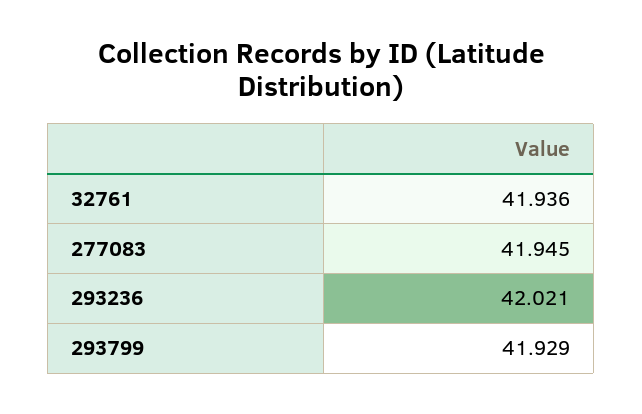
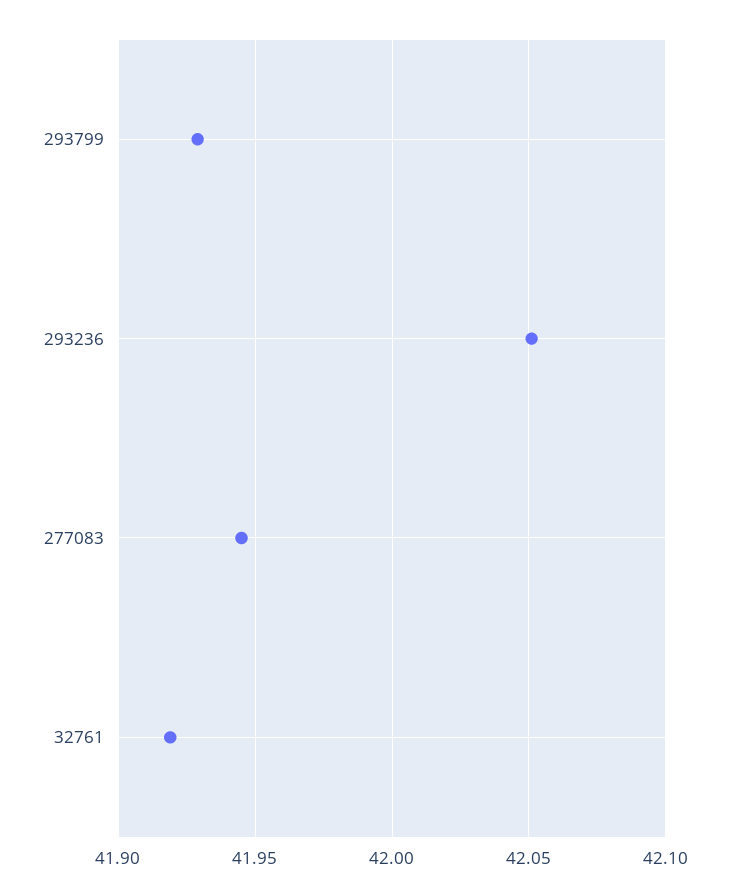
32761: 41.936 -> 41.92
293236: 42.021 -> 42.05

